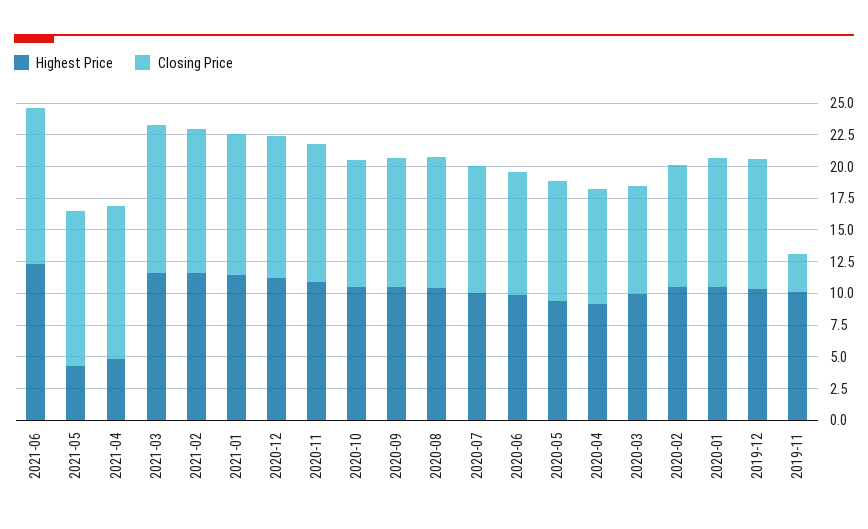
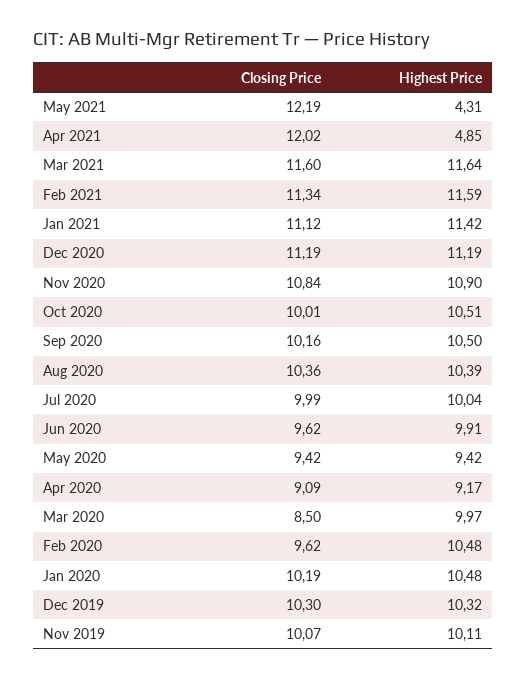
Highest Price, 2021-06: 12.5 -> none
Closing Price, 2021-06: 12.5 -> none
Closing Price, 2019-11: 2.5 -> 10.07

